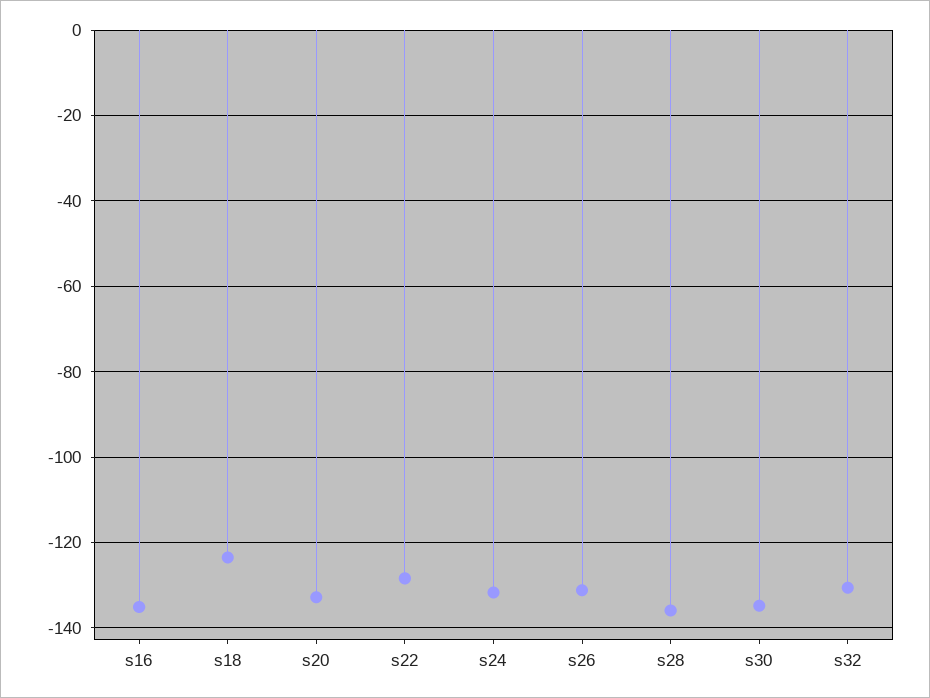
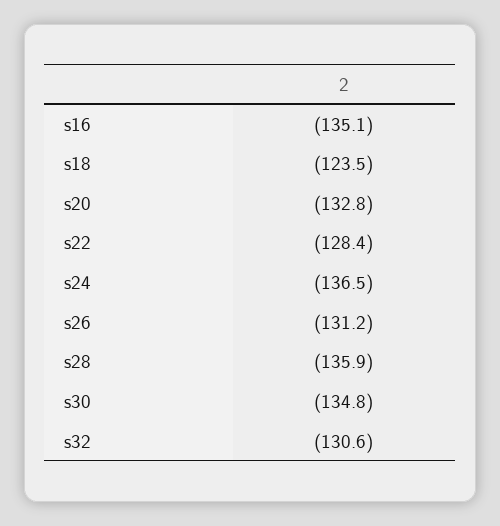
s24: -132 -> -136.5

